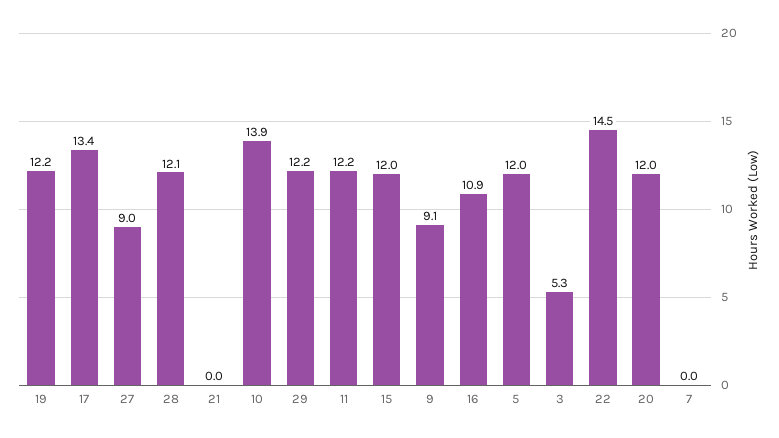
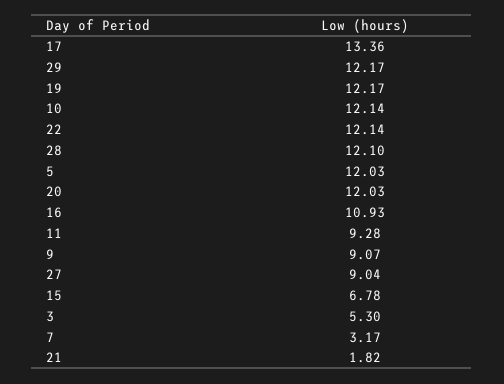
21: 0 -> 1.82
10: 13.9 -> 12.14
11: 12.2 -> 9.28
15: 12 -> 6.78
22: 14.5 -> 12.14
7: 0 -> 3.17

